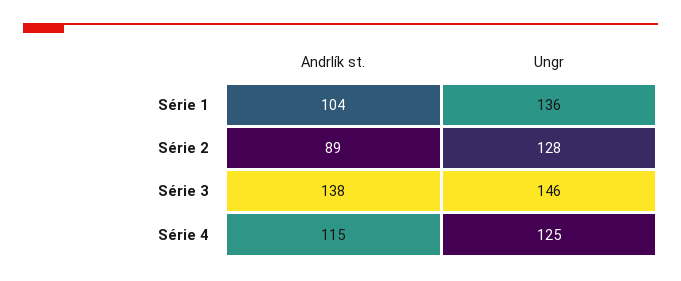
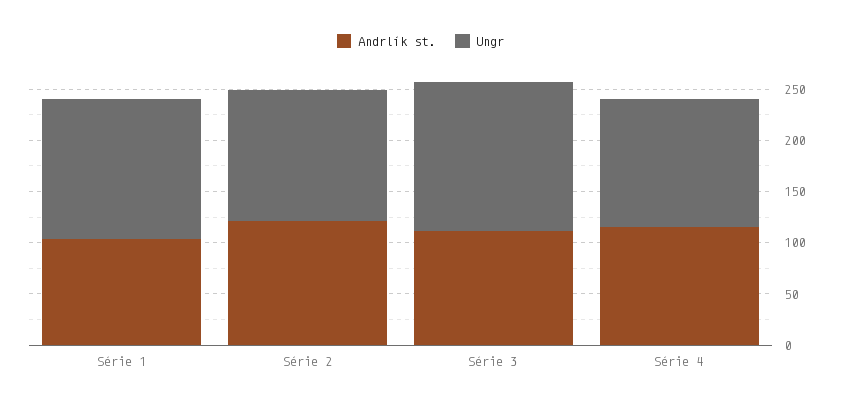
Andrlík st., Série 2: 89 -> 120
Andrlík st., Série 3: 138 -> 110

